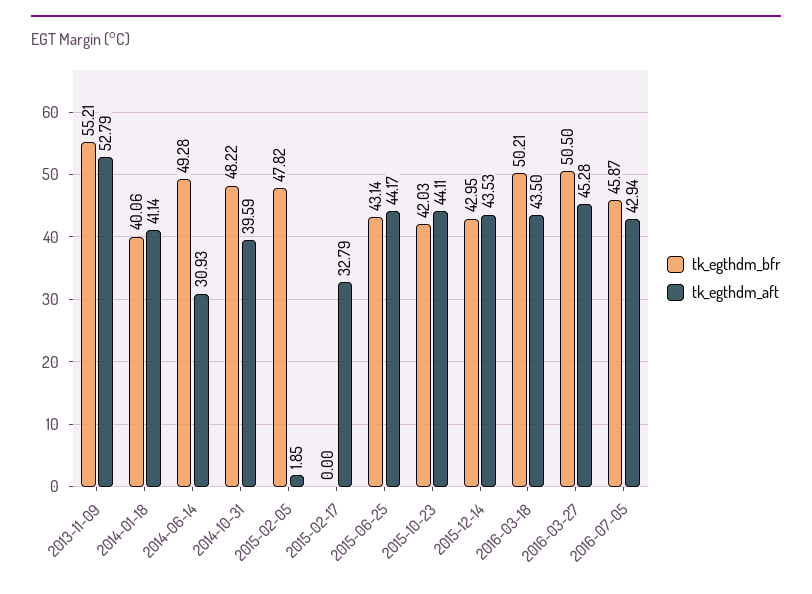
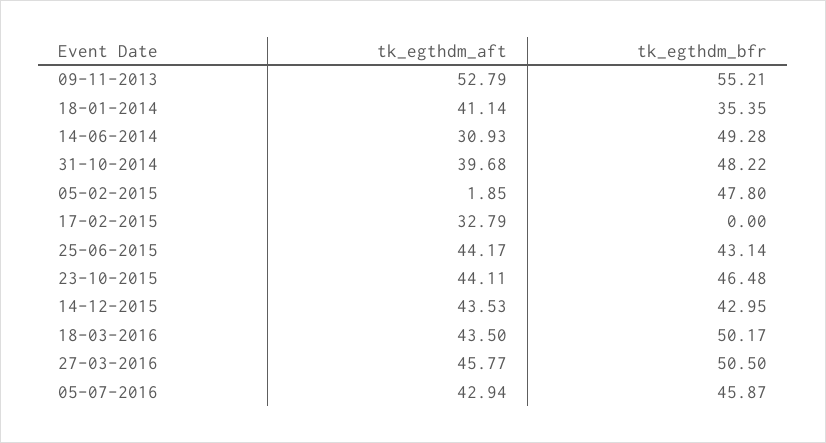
tk_egthdm_bfr, 2014-01-18: 40.06 -> 35.35
tk_egthdm_aft, 2014-10-31: 39.59 -> 39.68
tk_egthdm_bfr, 2015-02-05: 47.82 -> 47.8
tk_egthdm_bfr, 2015-10-23: 42.03 -> 46.48
tk_egthdm_bfr, 2016-03-18: 50.21 -> 50.17
tk_egthdm_aft, 2016-03-27: 45.28 -> 45.77

